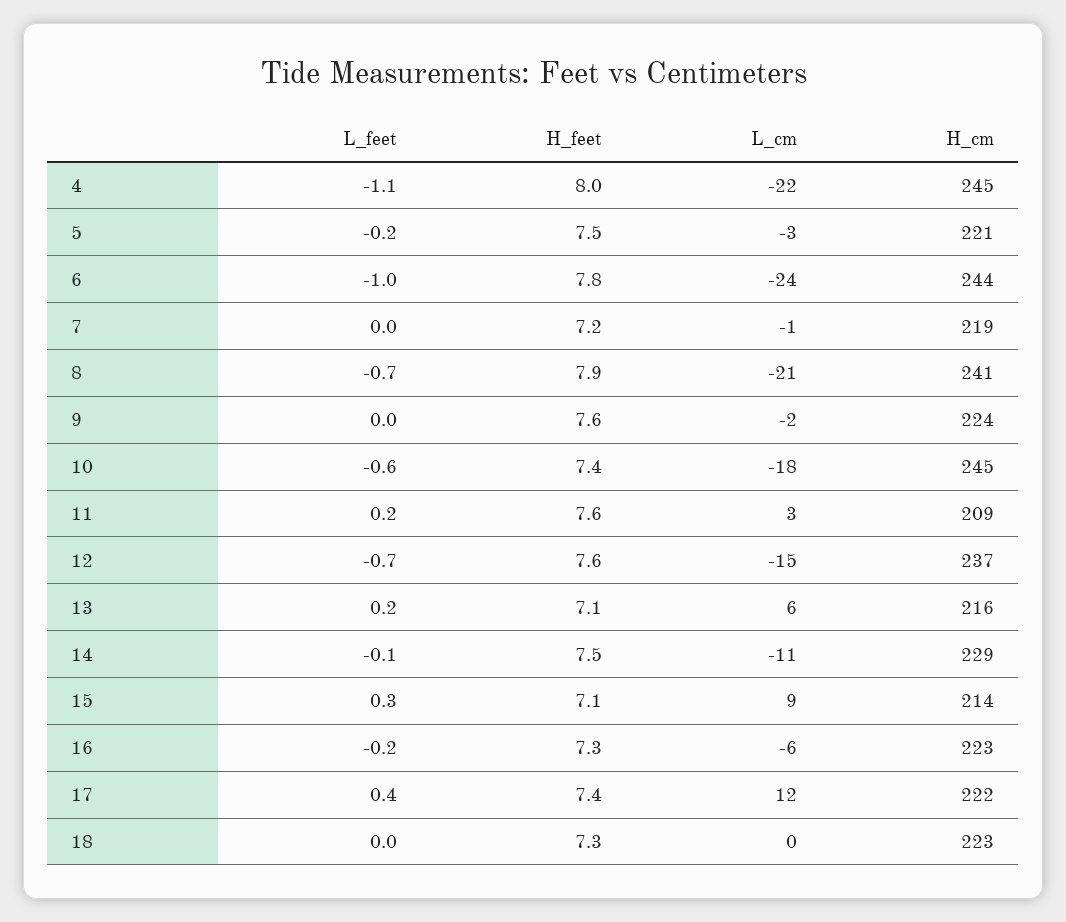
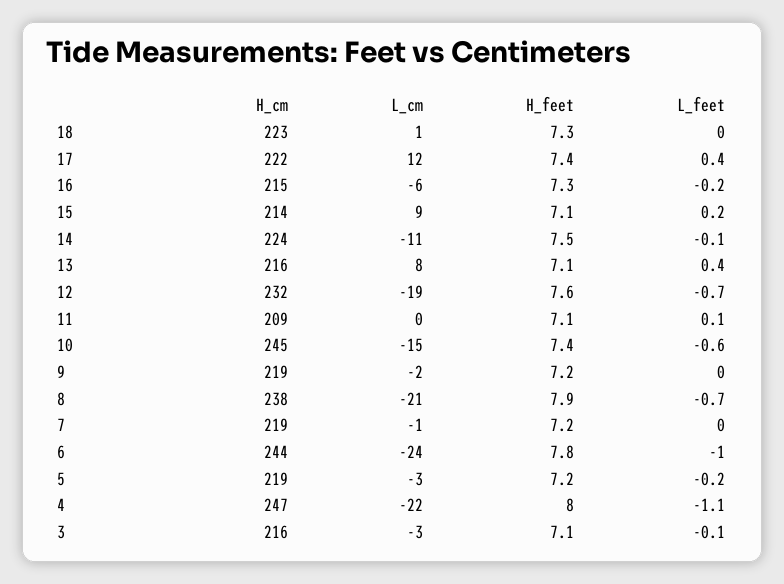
H_cm, 4: 245 -> 247
H_feet, 5: 7.5 -> 7.2
H_cm, 5: 221 -> 219
H_cm, 8: 241 -> 238
H_feet, 9: 7.6 -> 7.2
H_cm, 9: 224 -> 219
L_cm, 10: -18 -> -15
L_feet, 11: 0.2 -> 0.1
H_feet, 11: 7.6 -> 7.1
L_cm, 11: 3 -> 0
L_cm, 12: -15 -> -19
H_cm, 12: 237 -> 232
L_feet, 13: 0.2 -> 0.4
L_cm, 13: 6 -> 8
H_cm, 14: 229 -> 224
L_feet, 15: 0.3 -> 0.2
H_cm, 16: 223 -> 215
L_cm, 18: 0 -> 1
H_cm, 3: none -> 216
L_cm, 3: none -> -3
H_feet, 3: none -> 7.1
L_feet, 3: none -> -0.1

